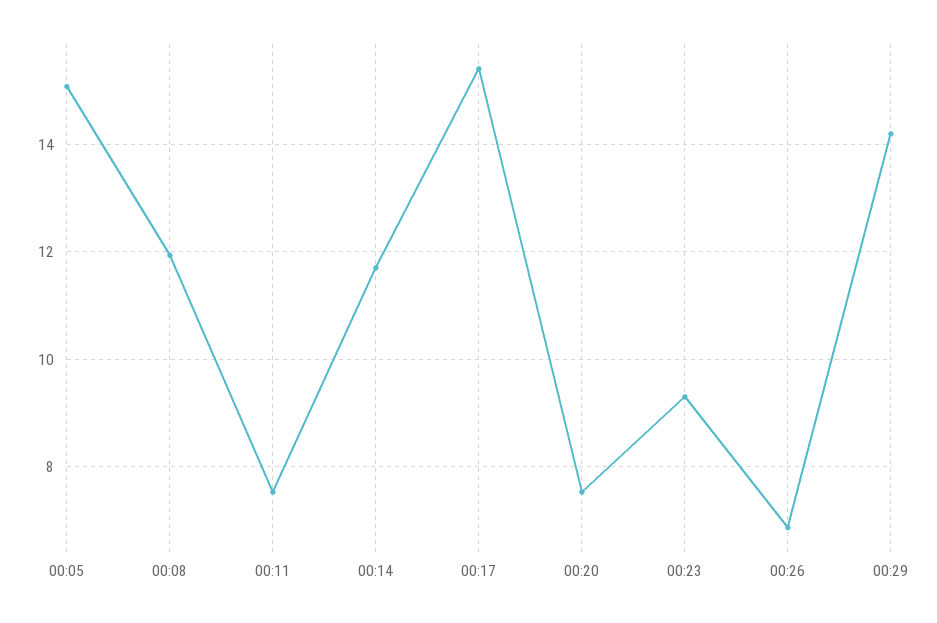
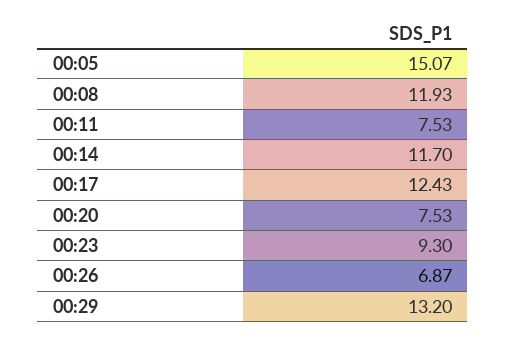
00:17: 15.4 -> 12.43
00:29: 14.2 -> 13.2

